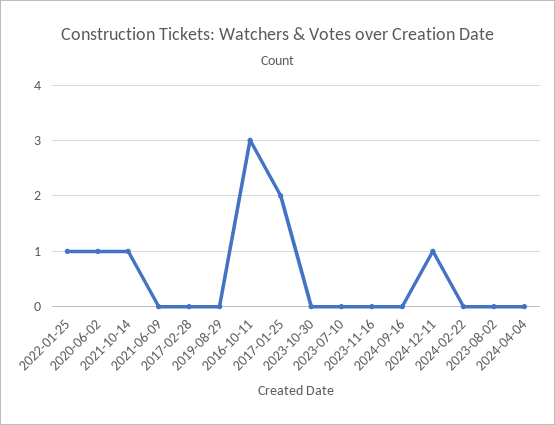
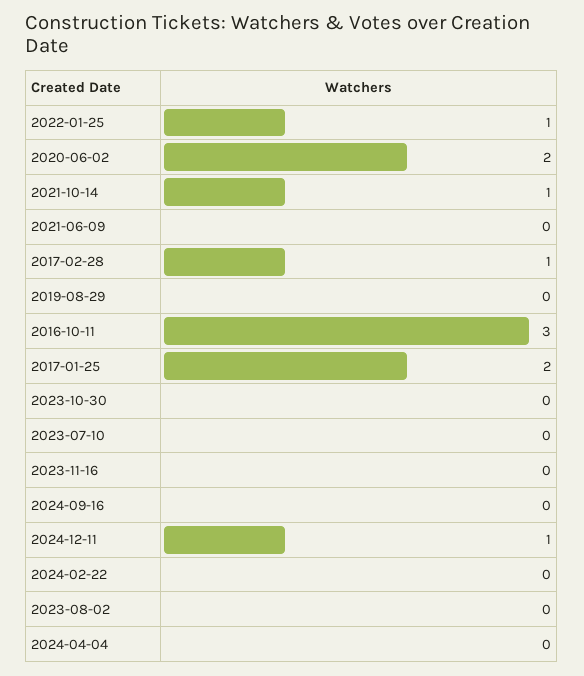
2020-06-02: 1 -> 2
2017-02-28: 0 -> 1

